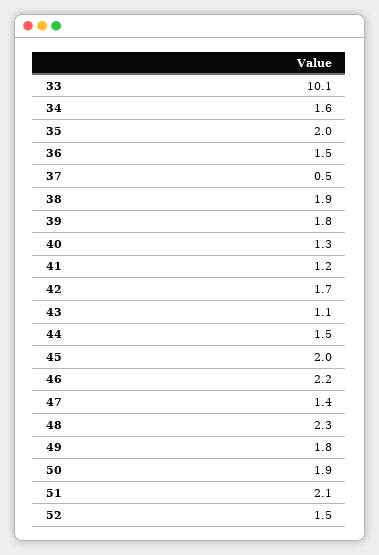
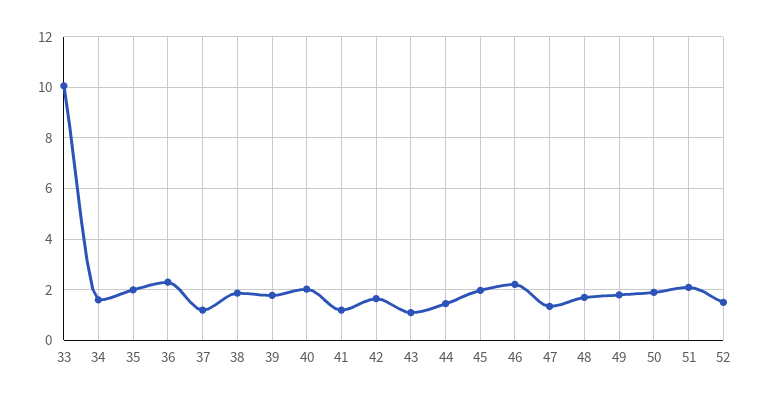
36: 1.5 -> 2.25
37: 0.5 -> 1.25
40: 1.3 -> 2
48: 2.3 -> 1.75

